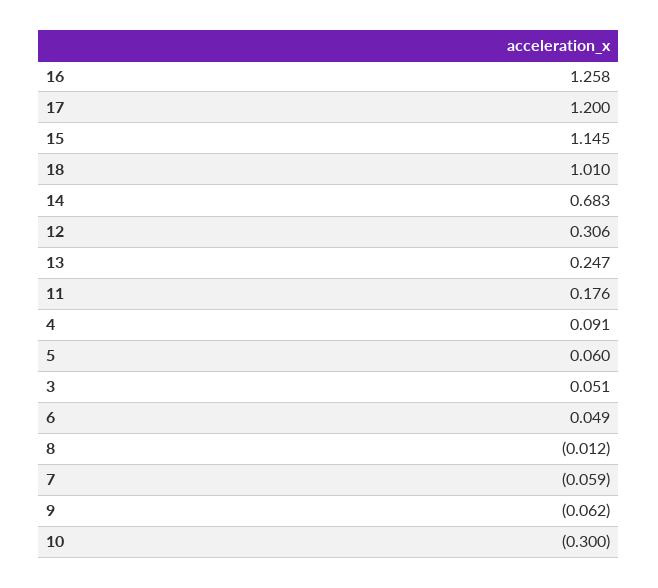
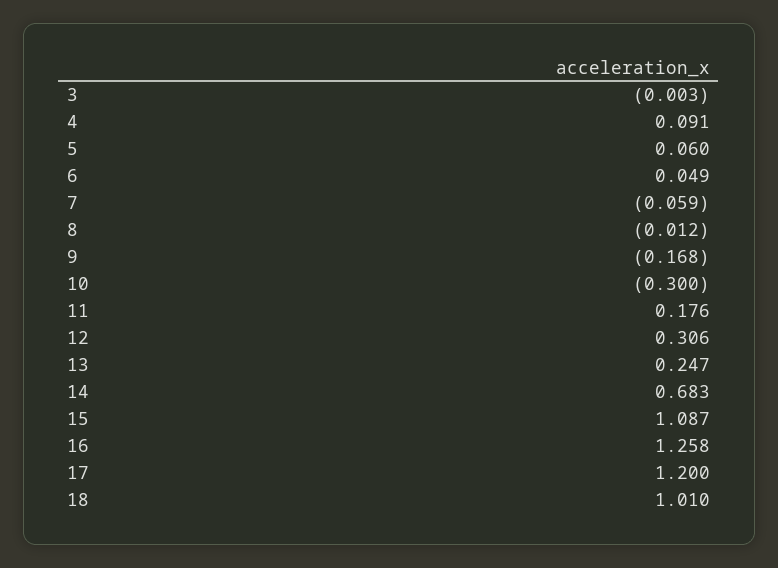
15: 1.145 -> 1.087
3: 0.051 -> -0.003
9: -0.062 -> -0.168

